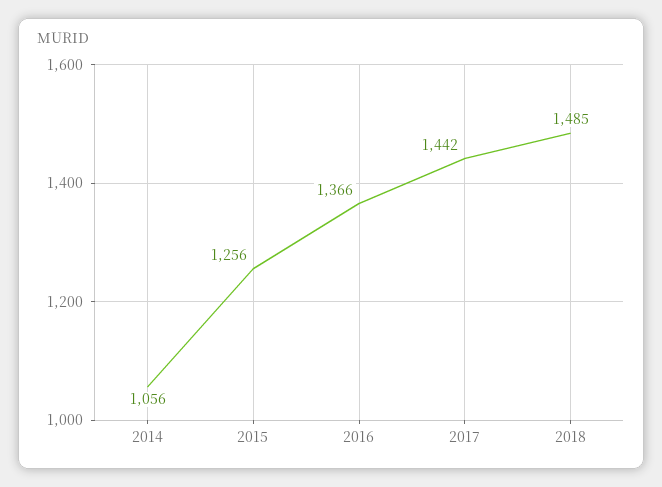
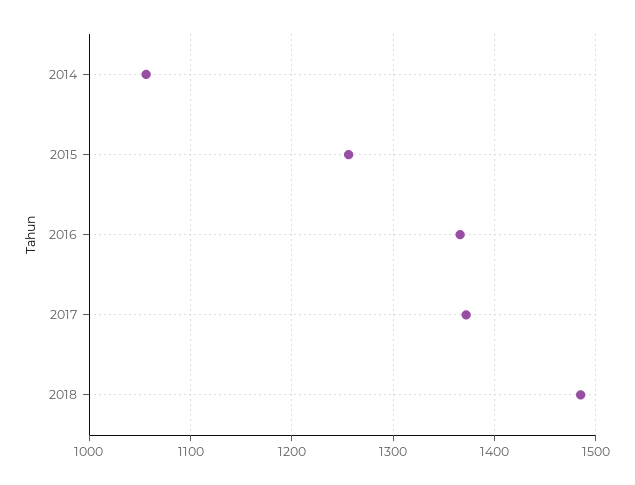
2017: 1442 -> 1370

